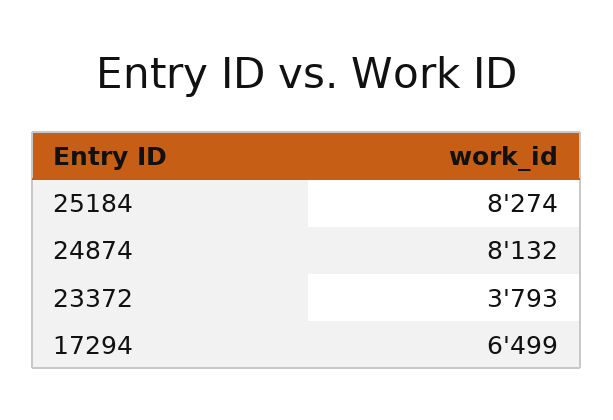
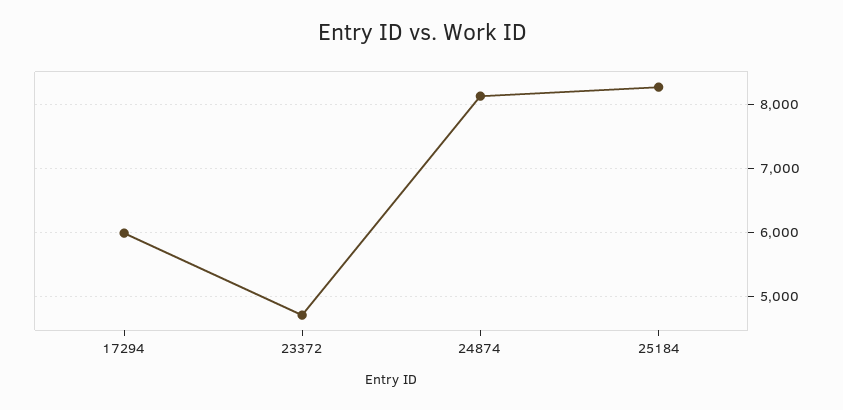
23372: 3793 -> 4700
17294: 6499 -> 6000

